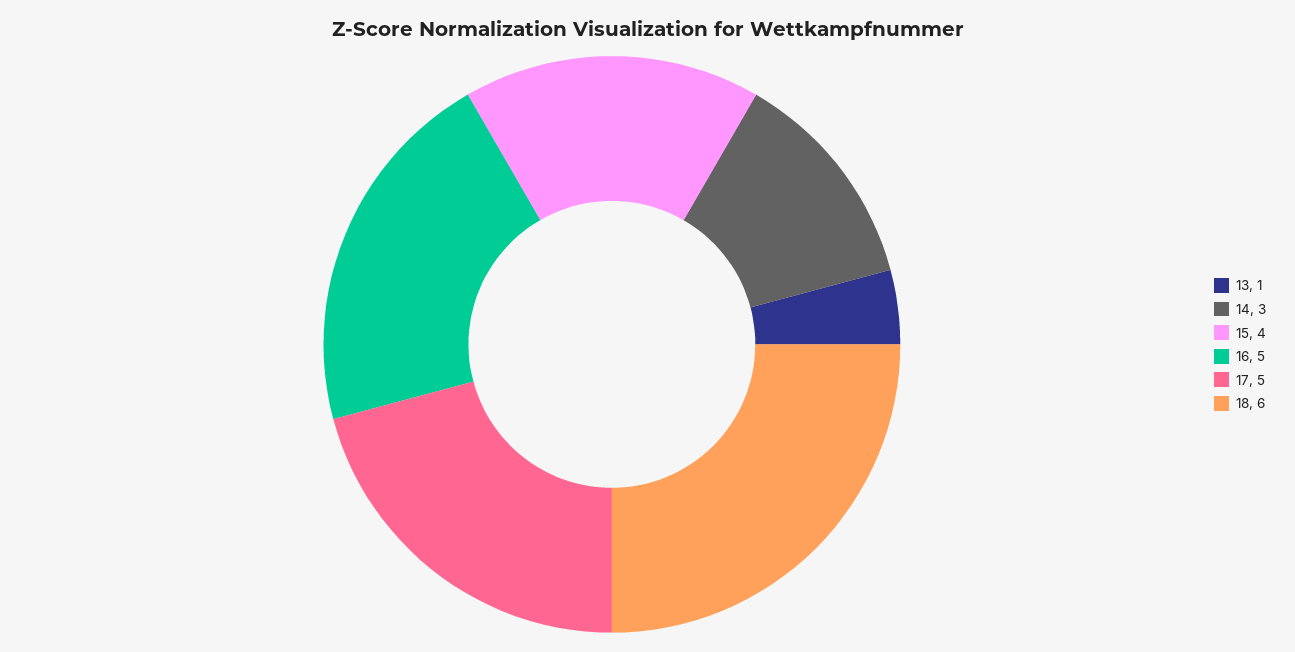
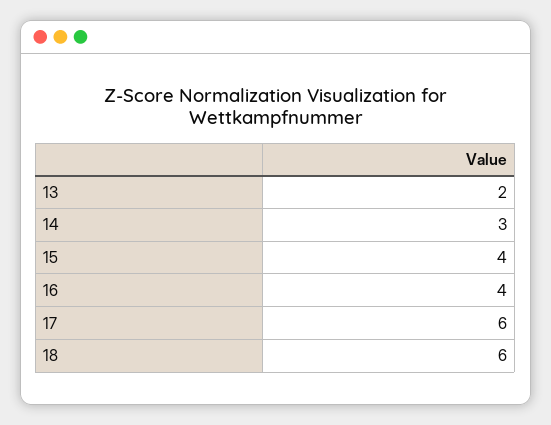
13: 1 -> 2
16: 5 -> 4
17: 5 -> 6

